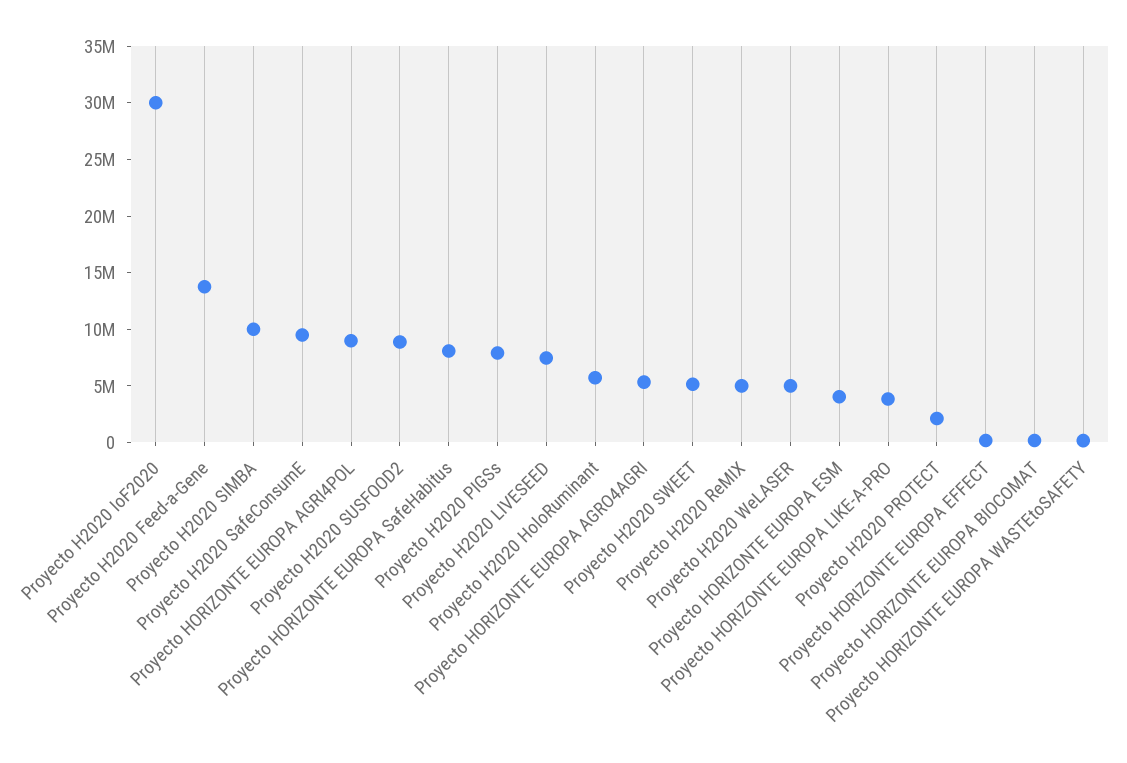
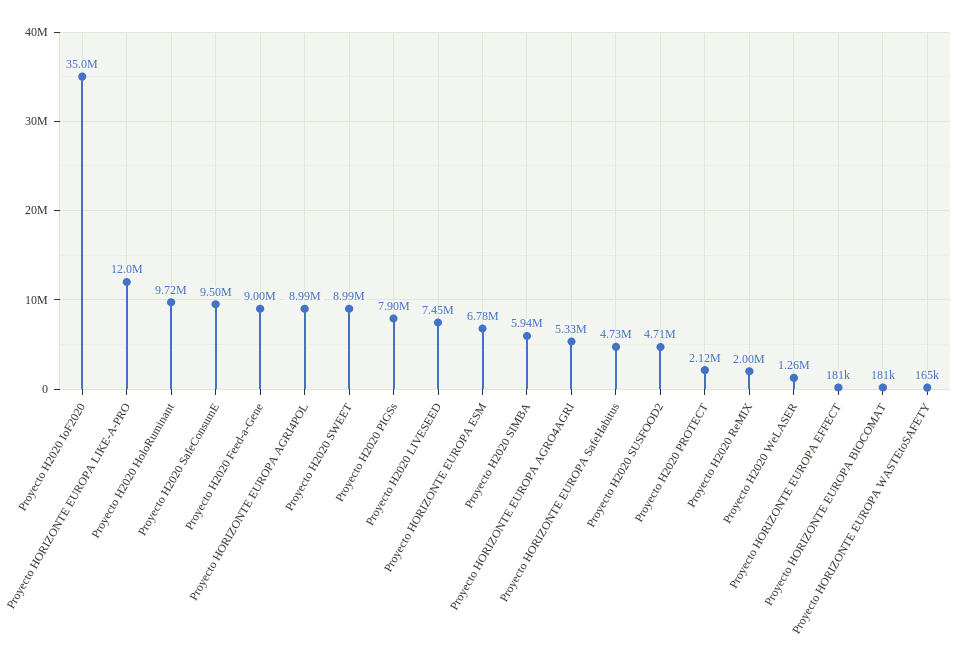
Proyecto H2020 IoF2020: 30000000 -> 35000000
Proyecto H2020 Feed-a-Gene: 14000000 -> 9000000
Proyecto H2020 SIMBA: 10000000 -> 5940000
Proyecto H2020 SUSFOOD2: 9000000 -> 4710000
Proyecto HORIZONTE EUROPA SafeHabitus: 8000000 -> 4730000
Proyecto H2020 HoloRuminant: 6000000 -> 9720000
Proyecto H2020 SWEET: 5000000 -> 8990000
Proyecto H2020 ReMIX: 5000000 -> 2000000
Proyecto H2020 WeLASER: 5000000 -> 1260000
Proyecto HORIZONTE EUROPA ESM: 4000000 -> 6780000
Proyecto HORIZONTE EUROPA LIKE-A-PRO: 4000000 -> 12000000

